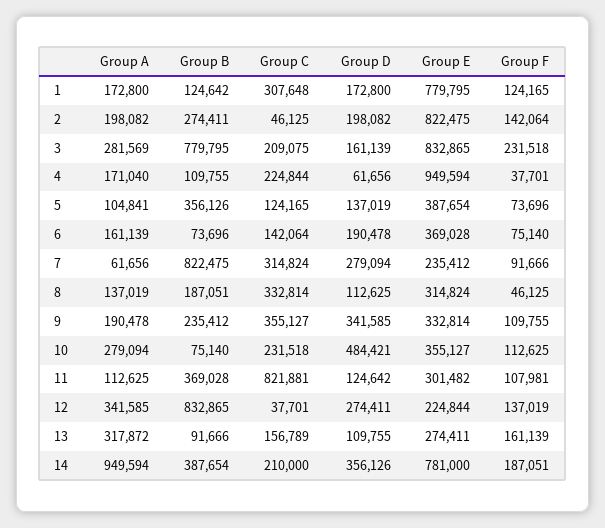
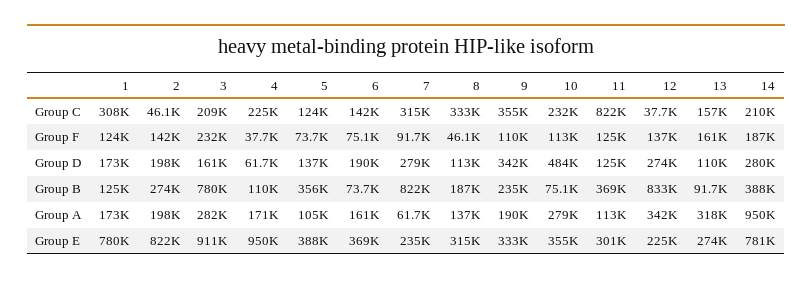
Group E, 3: 832865 -> 911000
Group F, 11: 107981 -> 125000
Group D, 14: 356126 -> 280000

